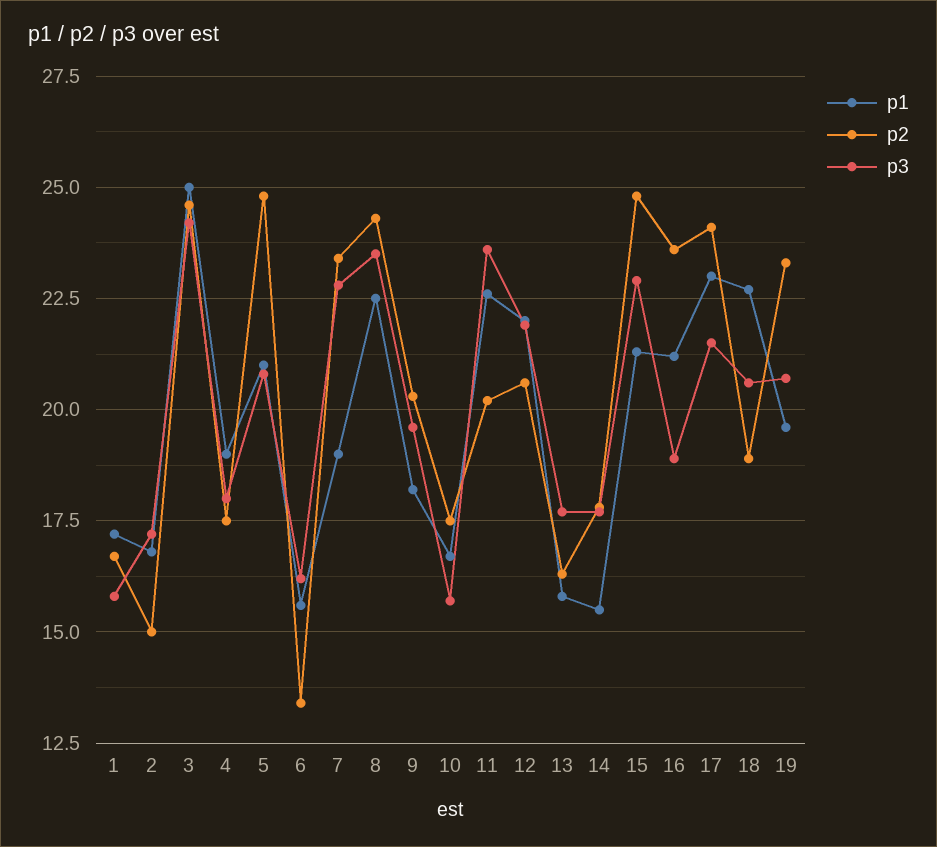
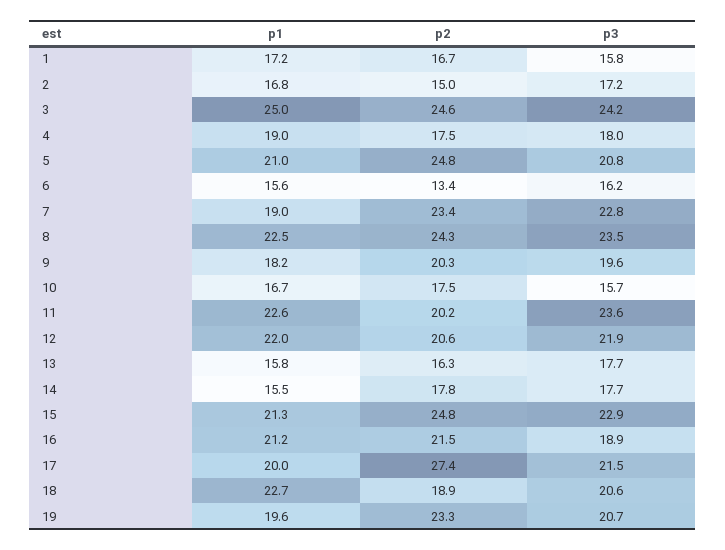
p2, 16: 23.5 -> 21.5
p1, 17: 23 -> 20
p2, 17: 24 -> 27.4

